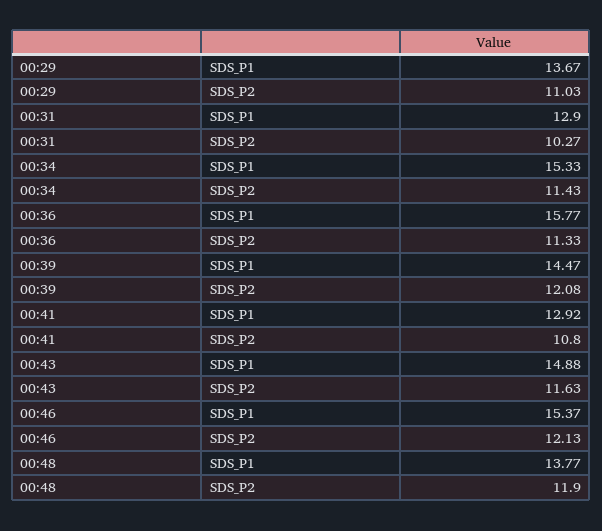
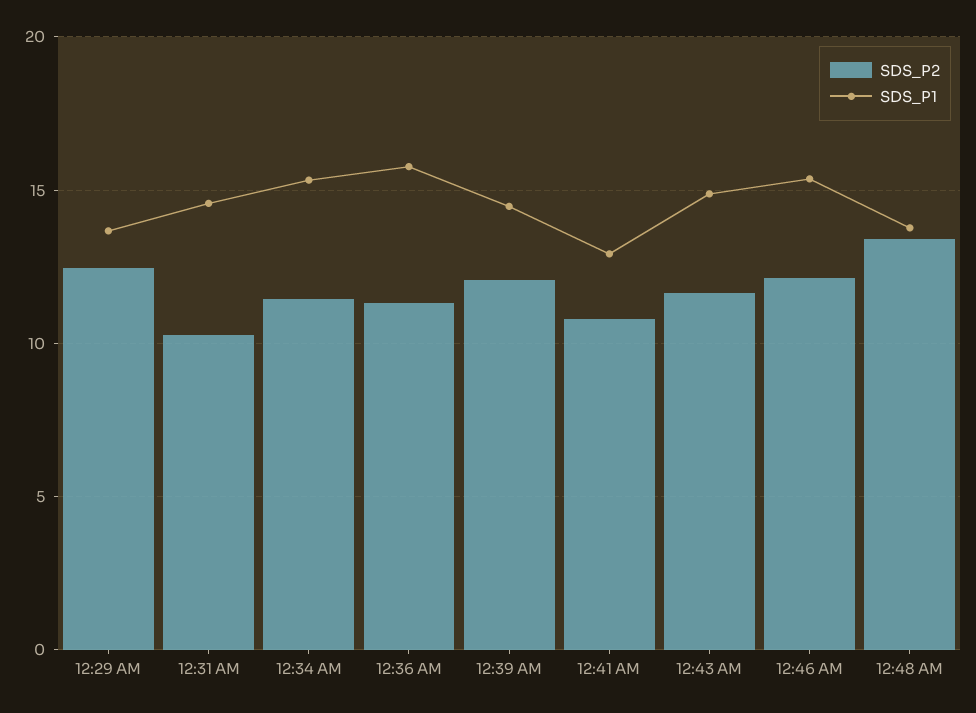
SDS_P2, 00:29: 11.03 -> 12.5
SDS_P1, 00:31: 12.9 -> 14.5
SDS_P2, 00:48: 11.9 -> 13.5

